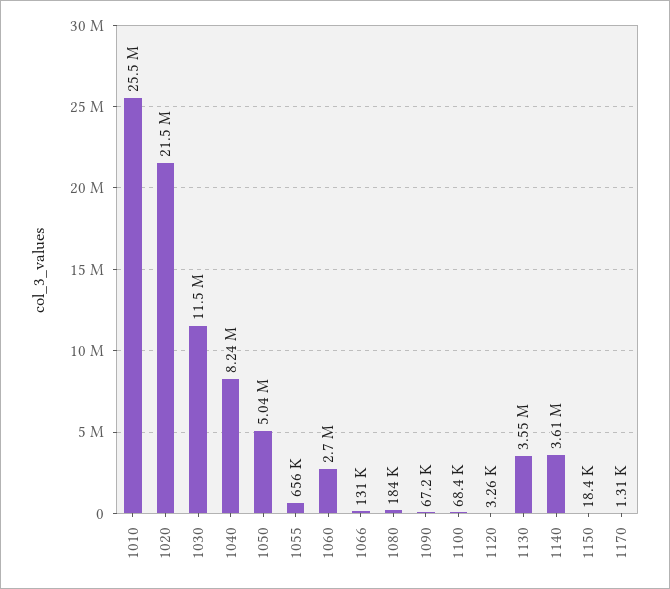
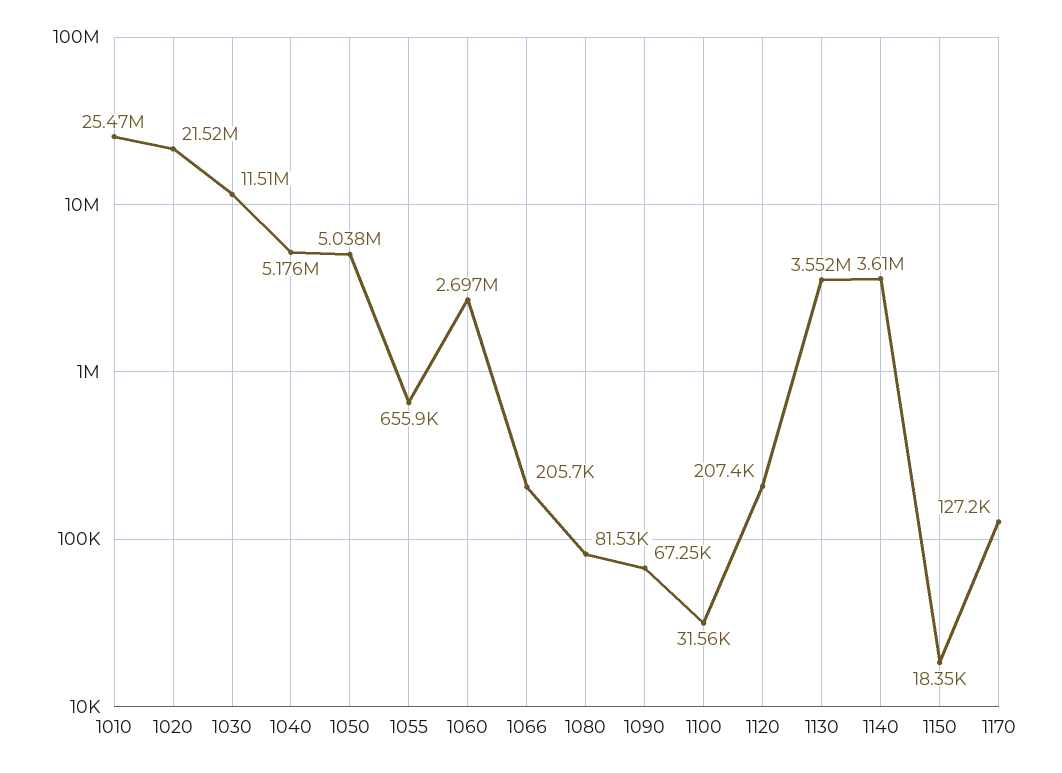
1040: 8240000 -> 5176000
1066: 131000 -> 205700
1080: 184000 -> 81530
1100: 68400 -> 31560
1120: 3260 -> 207400
1170: 1310 -> 127200

